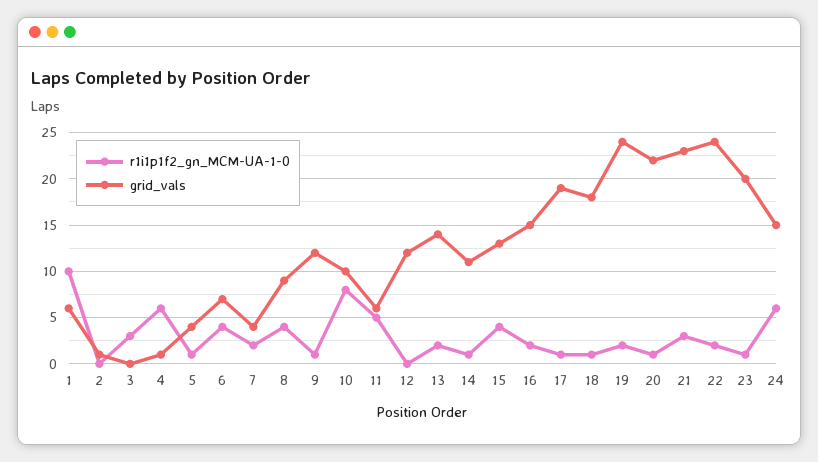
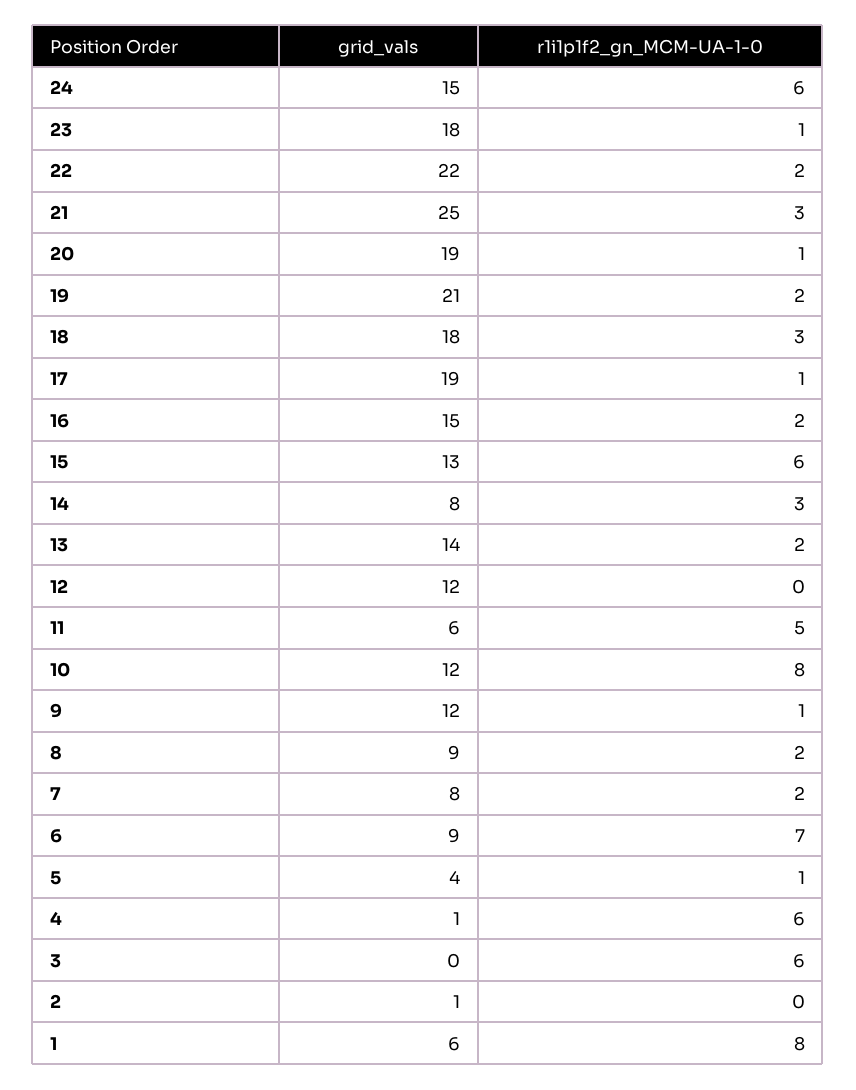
r1i1p1f2_gn_MCM-UA-1-0, 1: 10 -> 8
r1i1p1f2_gn_MCM-UA-1-0, 3: 3 -> 6
r1i1p1f2_gn_MCM-UA-1-0, 6: 4 -> 7
grid_vals, 6: 7 -> 9
grid_vals, 7: 4 -> 8
r1i1p1f2_gn_MCM-UA-1-0, 8: 4 -> 2
grid_vals, 10: 10 -> 12
r1i1p1f2_gn_MCM-UA-1-0, 14: 1 -> 3
grid_vals, 14: 11 -> 8
r1i1p1f2_gn_MCM-UA-1-0, 15: 4 -> 6
r1i1p1f2_gn_MCM-UA-1-0, 18: 1 -> 3
grid_vals, 19: 24 -> 21
grid_vals, 20: 22 -> 19
grid_vals, 21: 23 -> 25
grid_vals, 22: 24 -> 22
grid_vals, 23: 20 -> 18

